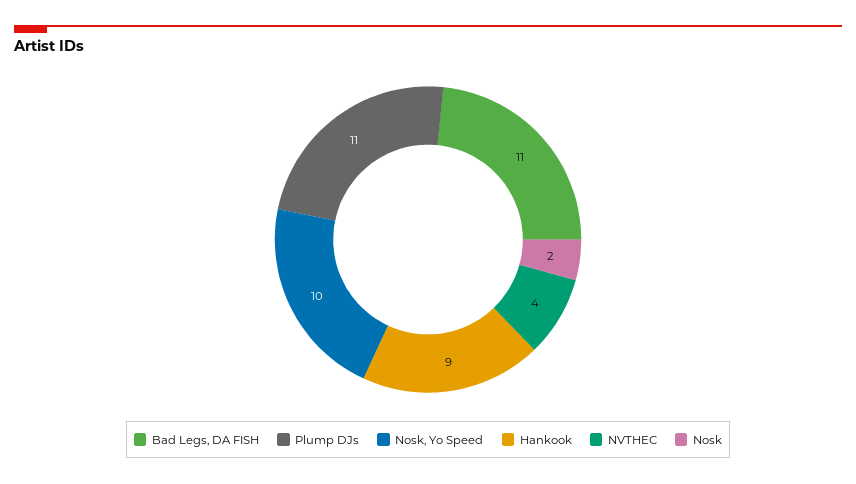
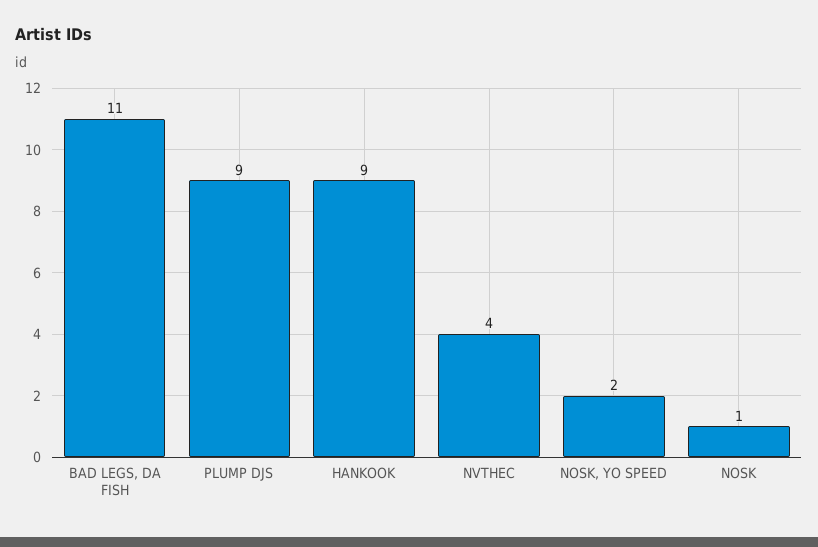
Plump DJs: 11 -> 9
Nosk, Yo Speed: 10 -> 2
Nosk: 2 -> 1

